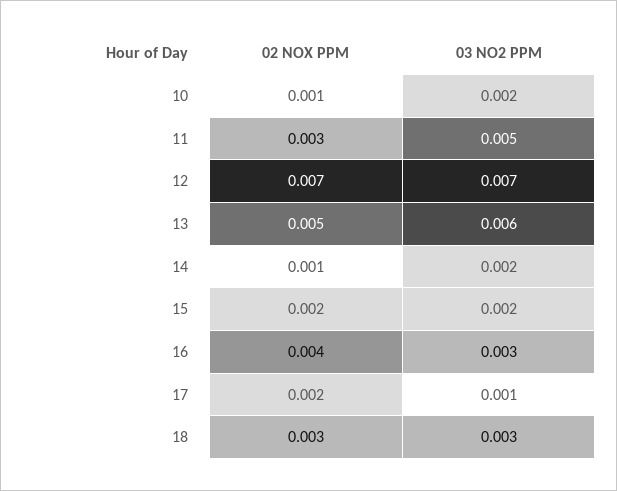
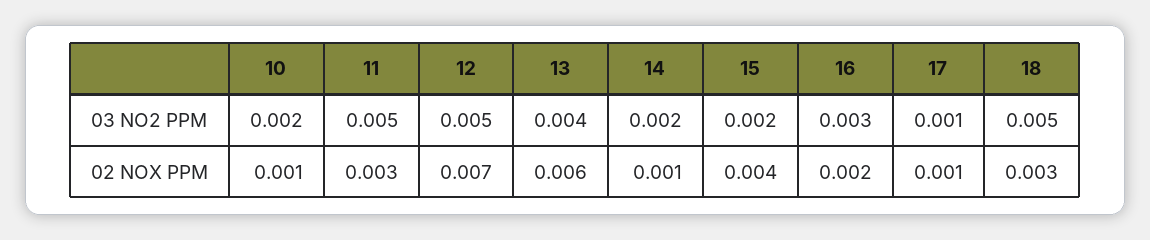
03 NO2 PPM, 12: 0.007 -> 0.005
02 NOX PPM, 13: 0.005 -> 0.006
03 NO2 PPM, 13: 0.006 -> 0.004
02 NOX PPM, 15: 0.002 -> 0.004
02 NOX PPM, 16: 0.004 -> 0.002
02 NOX PPM, 17: 0.002 -> 0.001
03 NO2 PPM, 18: 0.003 -> 0.005

